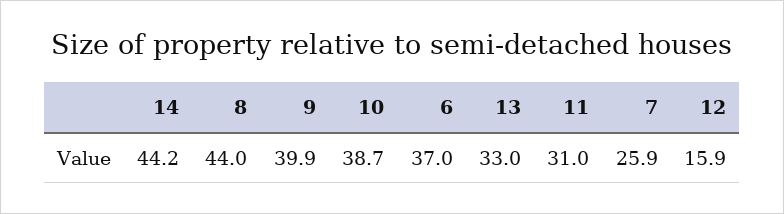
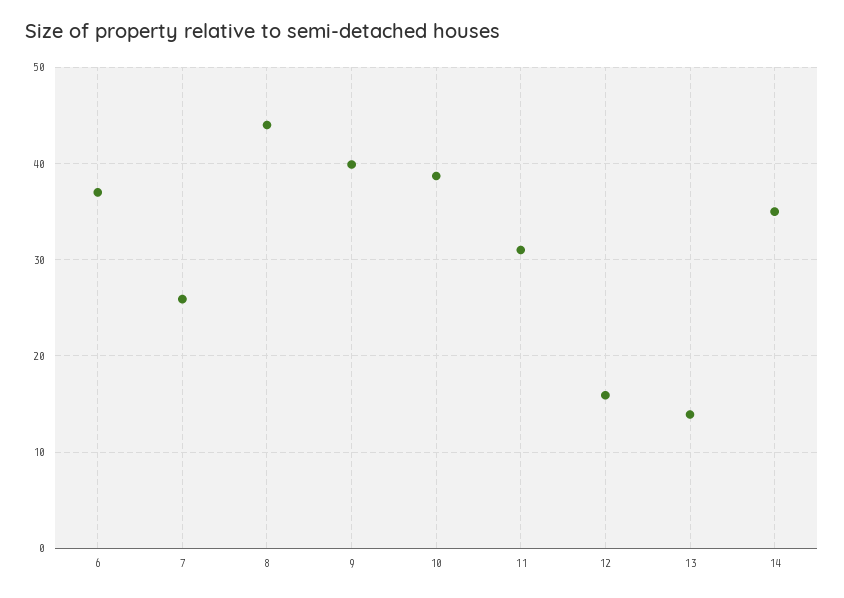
14: 44.2 -> 35
13: 33 -> 14

